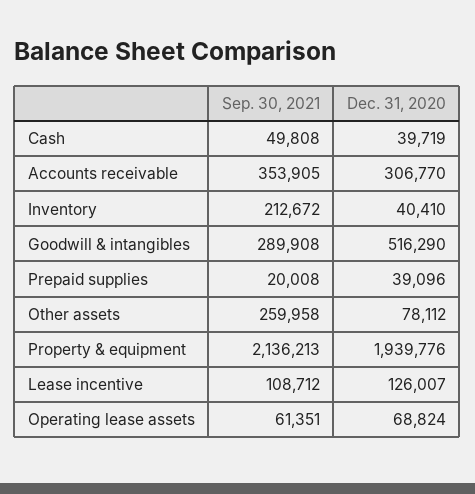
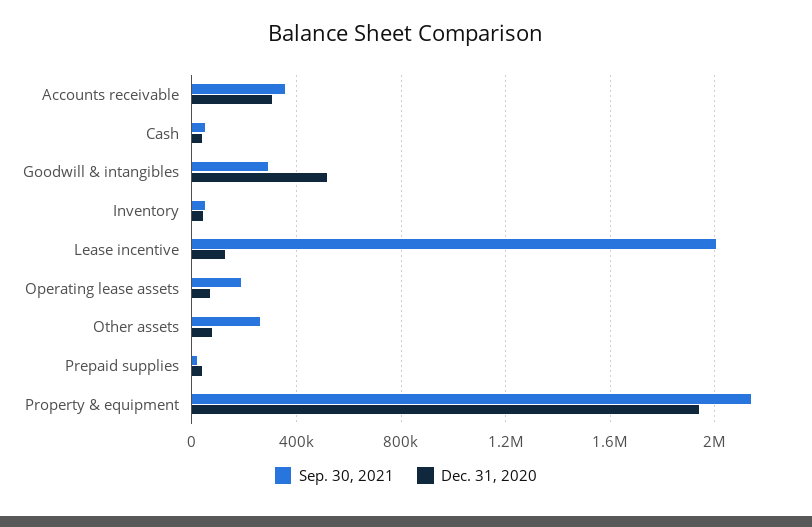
Sep. 30, 2021, Inventory: 212672 -> 50000
Sep. 30, 2021, Lease incentive: 108712 -> 2000000
Sep. 30, 2021, Operating lease assets: 61351 -> 200000

